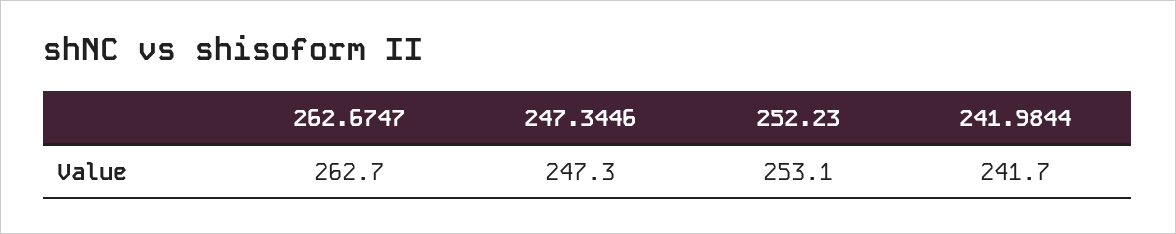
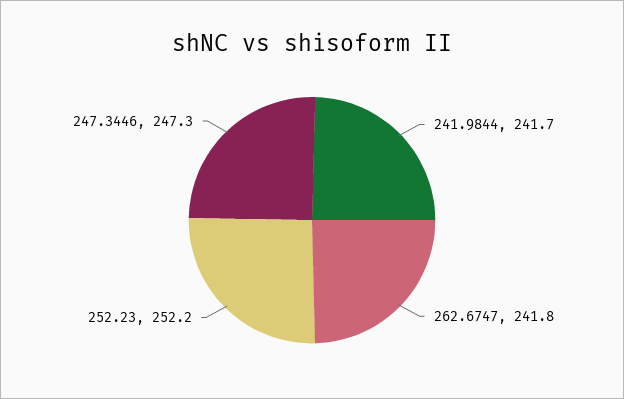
262.6747: 262.7 -> 241.8
252.23: 253.1 -> 252.2

